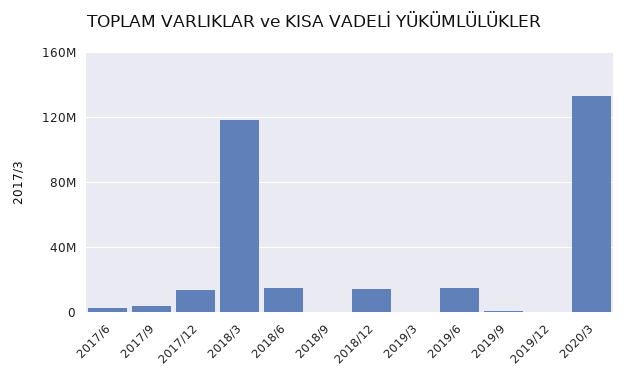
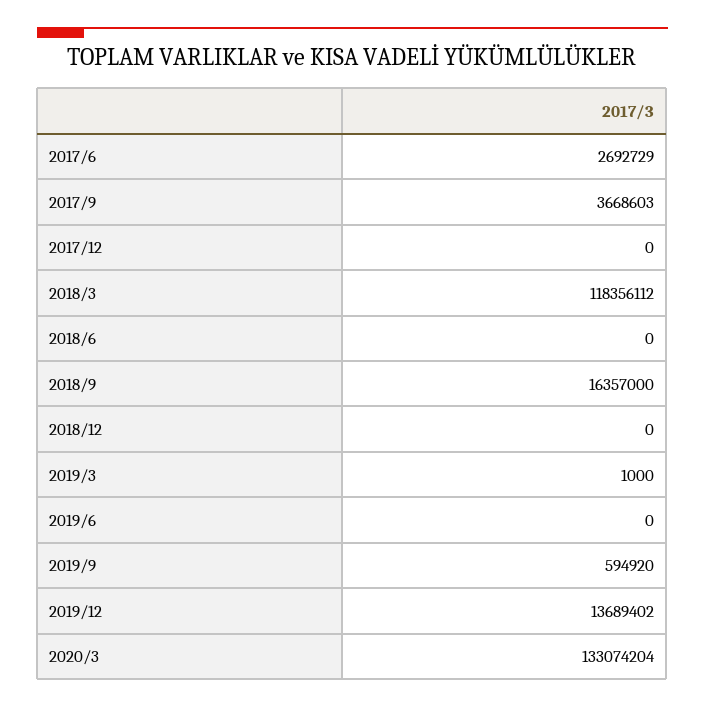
2017/12: 15000000 -> 0
2018/6: 15000000 -> 0
2018/9: 0 -> 16357000
2018/12: 15000000 -> 0
2019/6: 15000000 -> 0
2019/12: 0 -> 13689402

